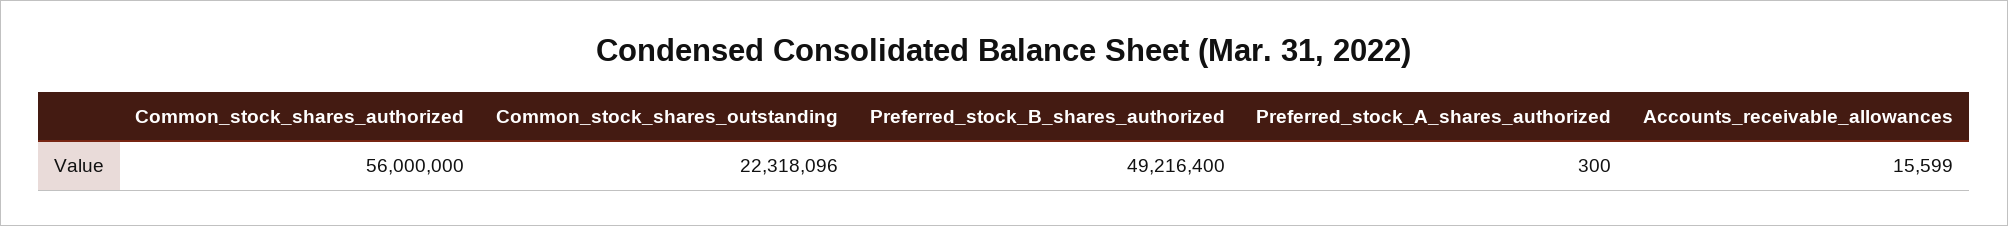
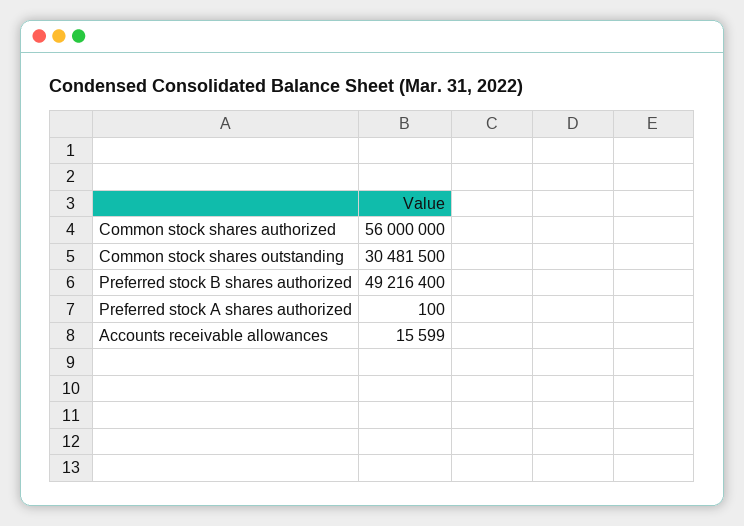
Common_stock_shares_outstanding: 22318096 -> 30481500
Preferred_stock_A_shares_authorized: 300 -> 100

